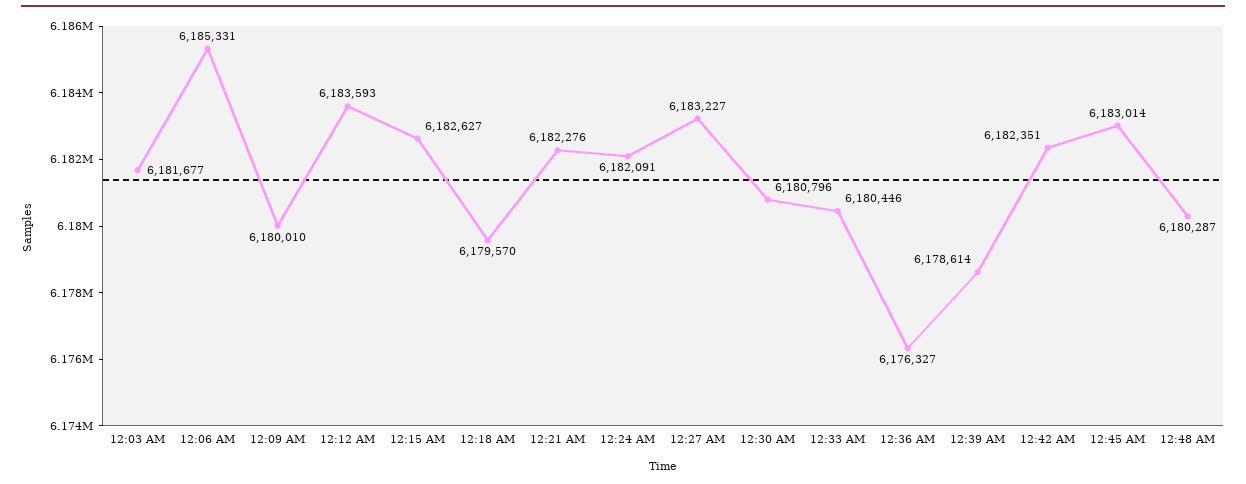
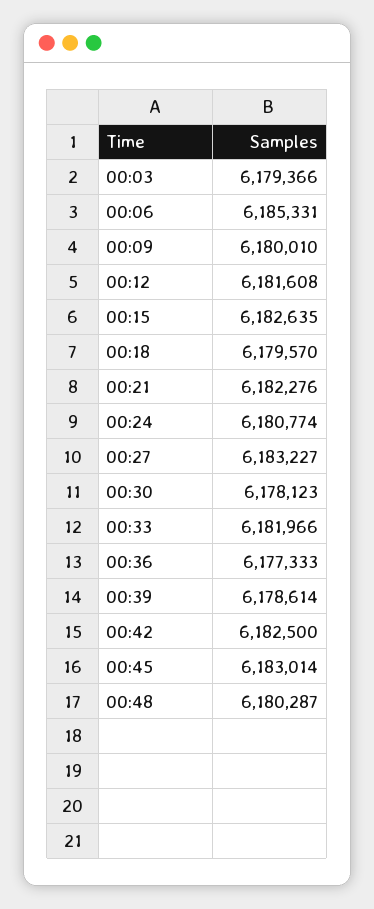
12:03 AM: 6181677 -> 6179366
12:12 AM: 6183593 -> 6181608
12:15 AM: 6182627 -> 6182635
12:24 AM: 6182091 -> 6180774
12:30 AM: 6180796 -> 6178123
12:33 AM: 6180446 -> 6181966
12:36 AM: 6176327 -> 6177333
12:42 AM: 6182351 -> 6182500

